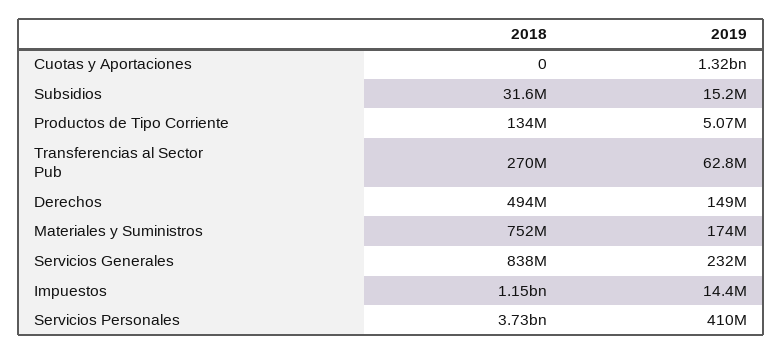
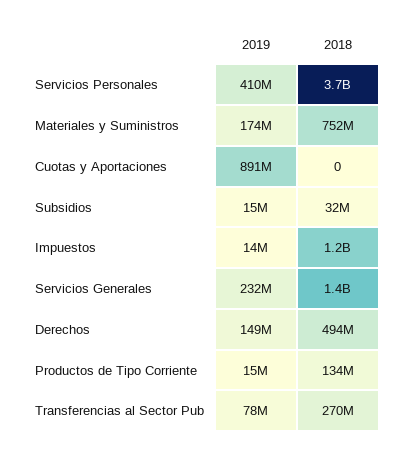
2019, Cuotas y Aportaciones: 1320000000 -> 891000000
2019, Productos de Tipo Corriente: 5070000 -> 15000000
2019, Transferencias al Sector Pub: 62800000 -> 78000000
2018, Servicios Generales: 838000000 -> 1400000000

